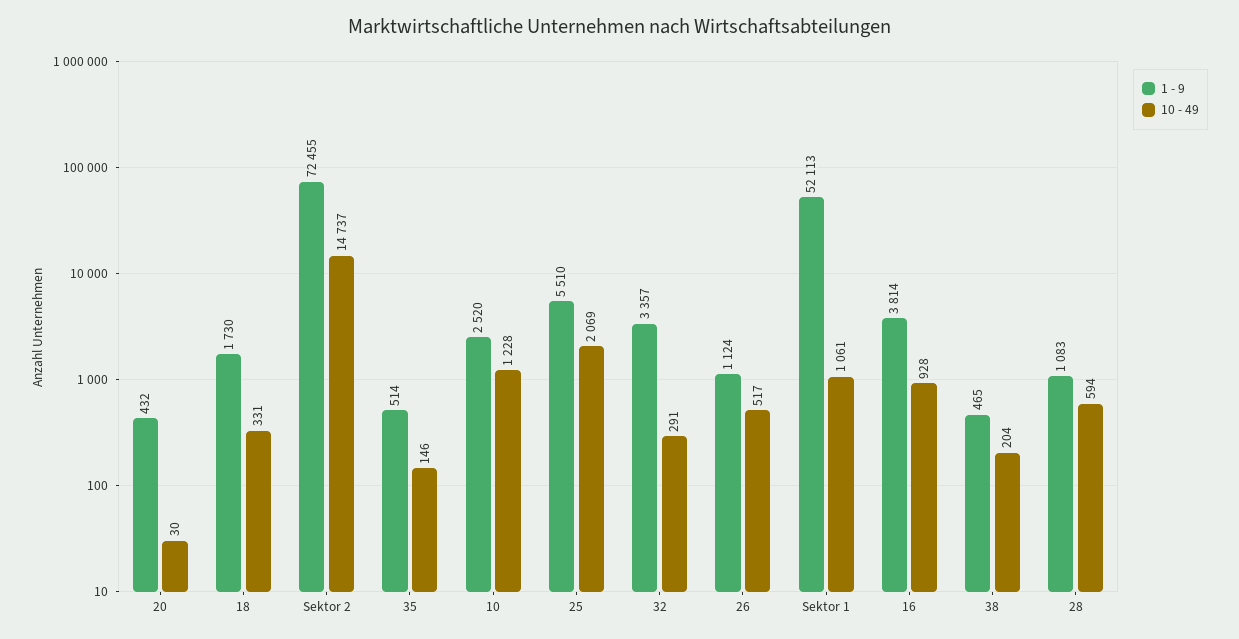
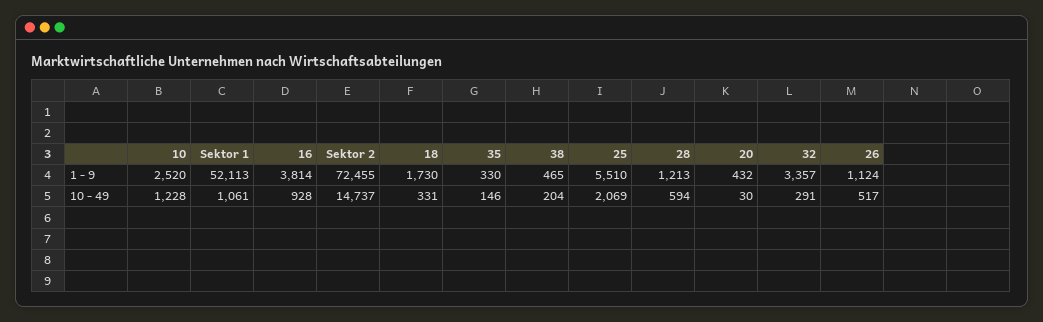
1 - 9, 35: 514 -> 330
1 - 9, 28: 1083 -> 1213

